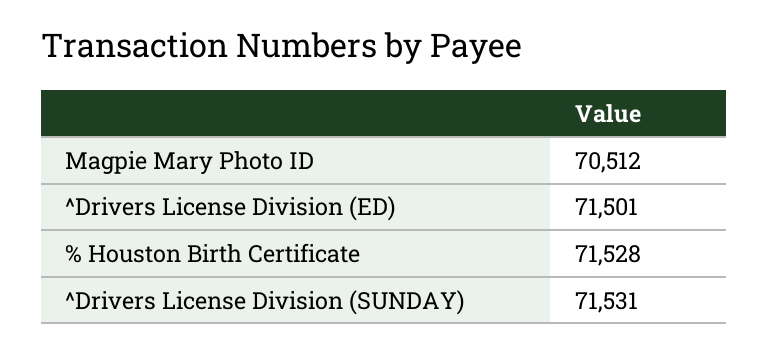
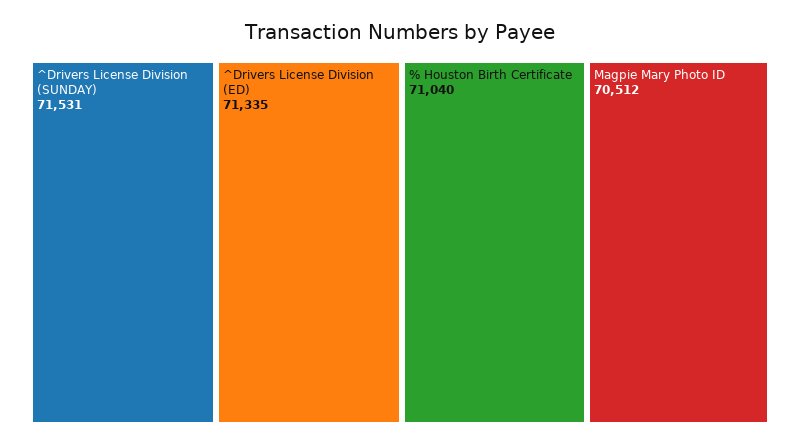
^Drivers License Division (ED): 71501 -> 71335
% Houston Birth Certificate: 71528 -> 71040

